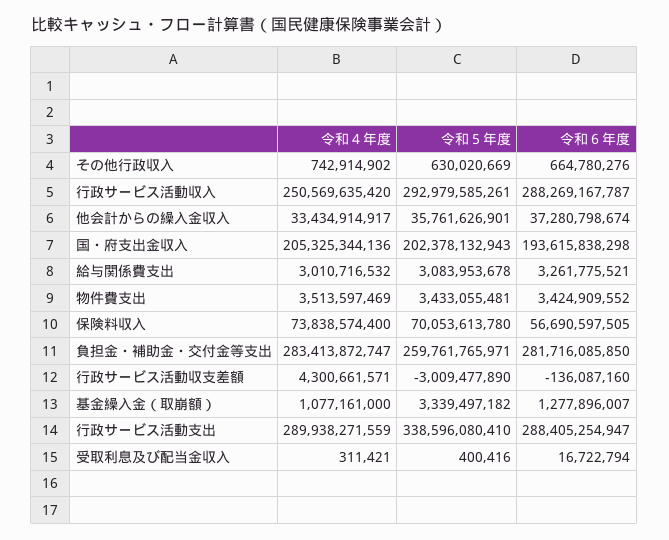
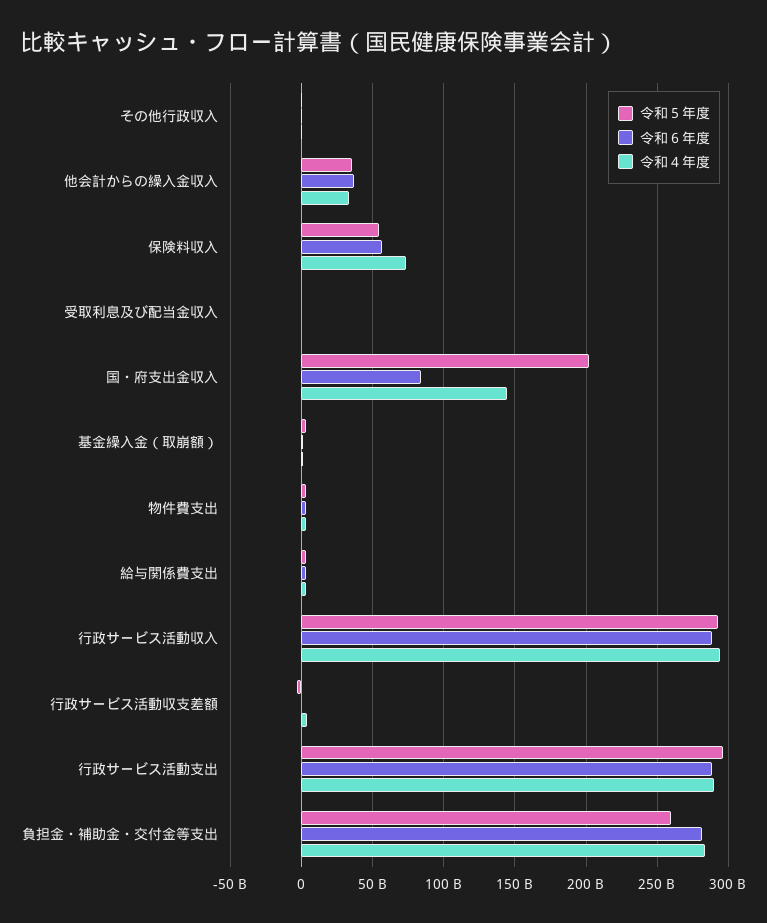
令和４年度, 行政サービス活動収入: 250569635420 -> 295000000000
令和４年度, 国・府支出金収入: 205325344136 -> 145000000000
令和６年度, 国・府支出金収入: 193615838298 -> 85000000000
令和５年度, 保険料収入: 70053613780 -> 55000000000
令和５年度, 行政サービス活動支出: 338596080410 -> 295000000000

